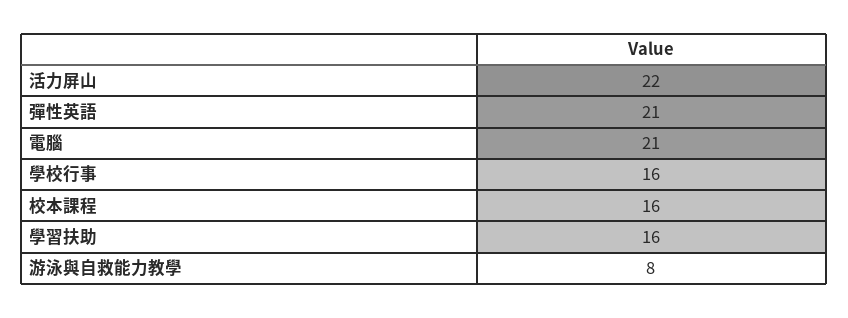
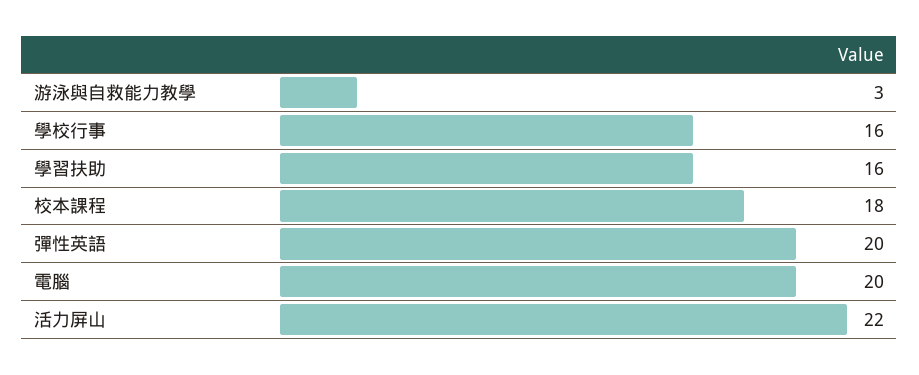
彈性英語: 21 -> 20
電腦: 21 -> 20
校本課程: 16 -> 18
游泳與自救能力教學: 8 -> 3

